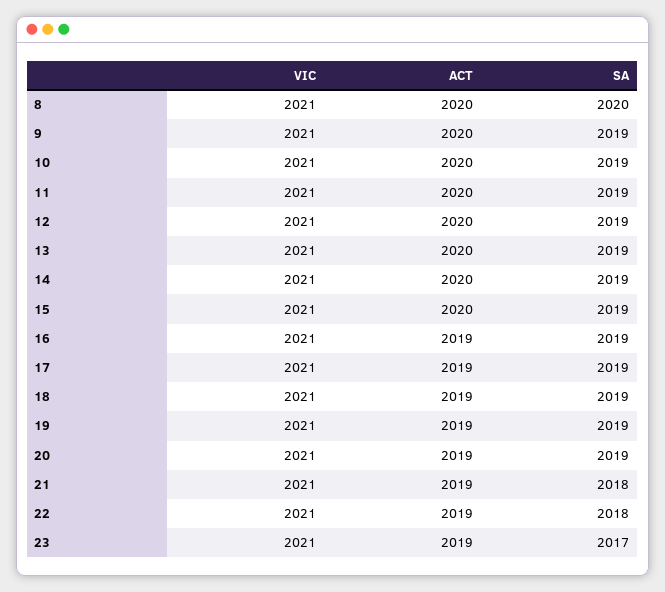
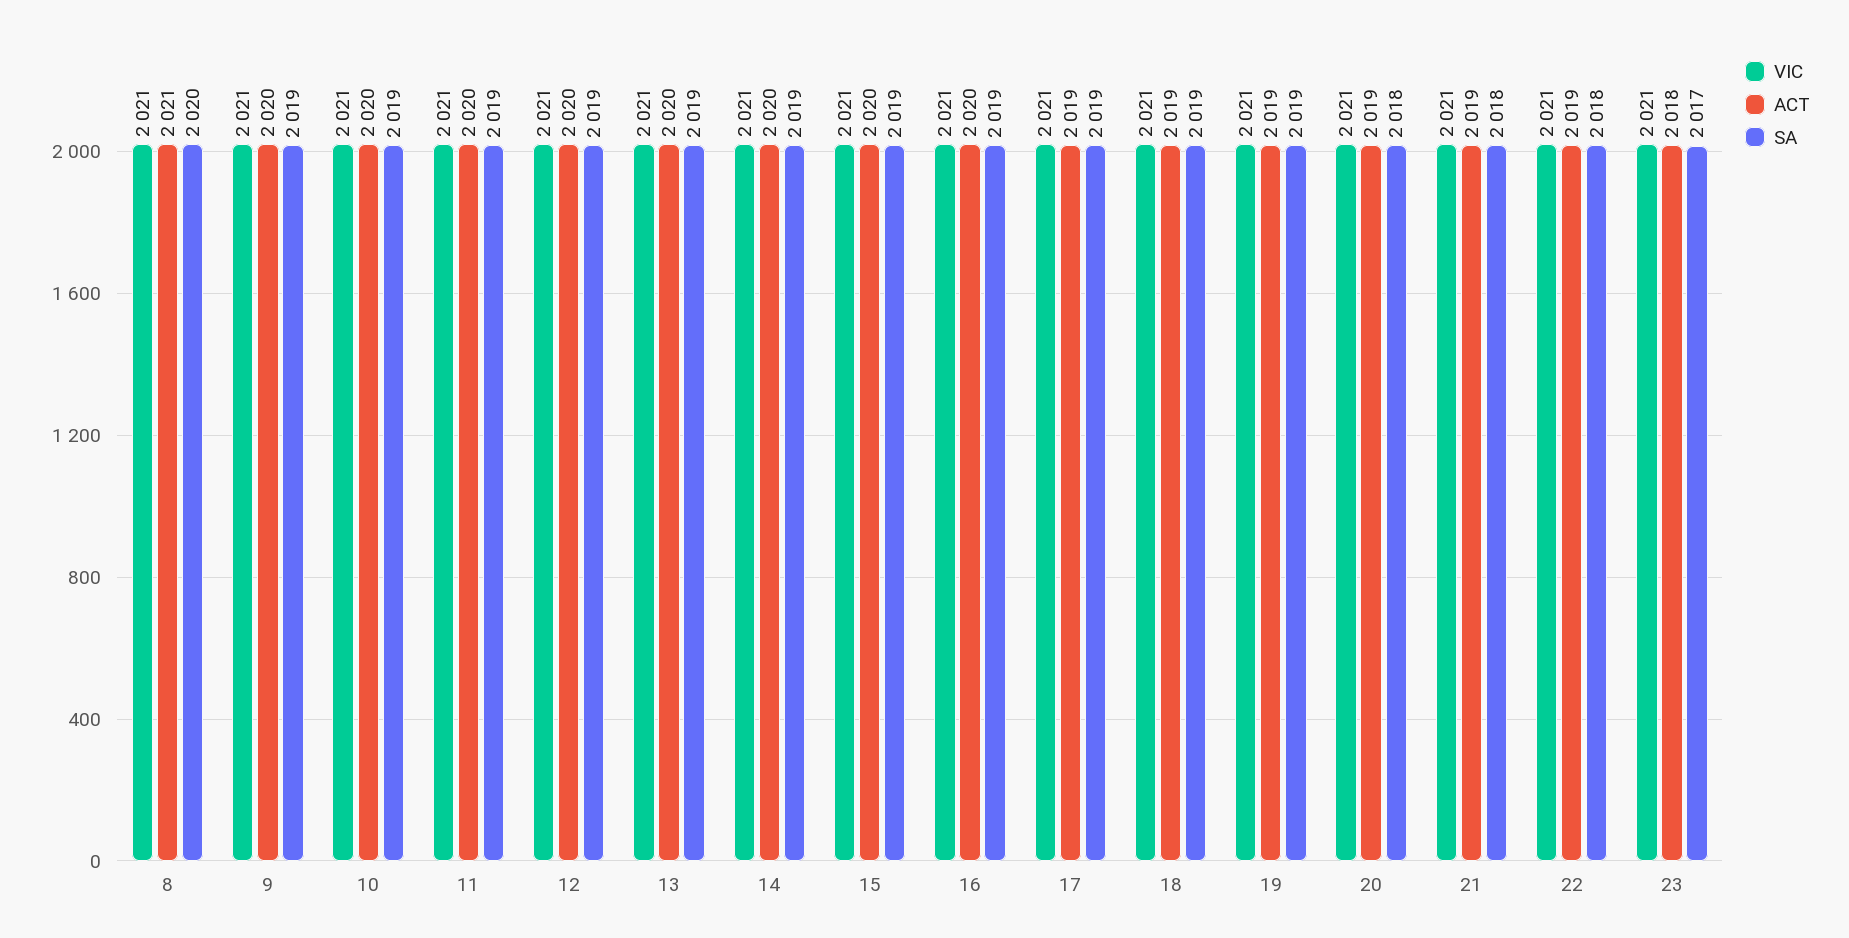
ACT, 8: 2020 -> 2021
ACT, 16: 2019 -> 2020
SA, 20: 2019 -> 2018
ACT, 23: 2019 -> 2018

